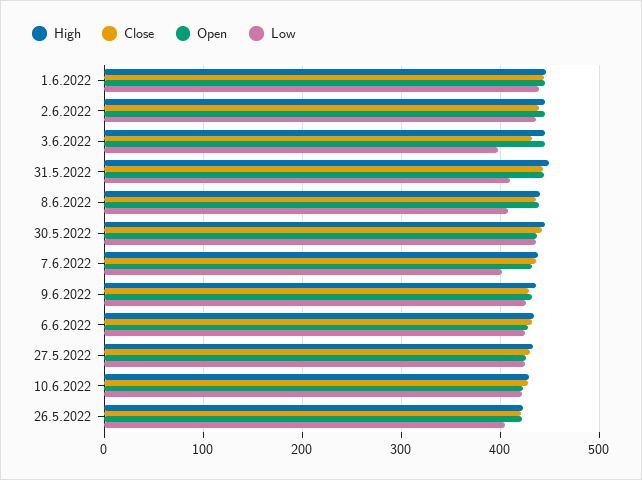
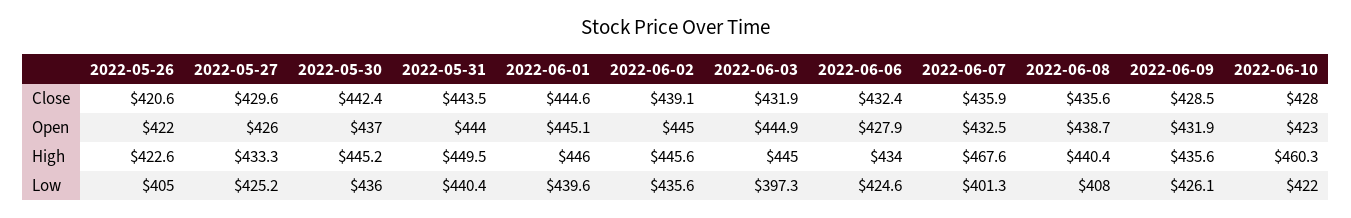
Low, 31.5.2022: 410 -> 440.4
High, 7.6.2022: 440 -> 467.6
High, 10.6.2022: 430 -> 460.3

